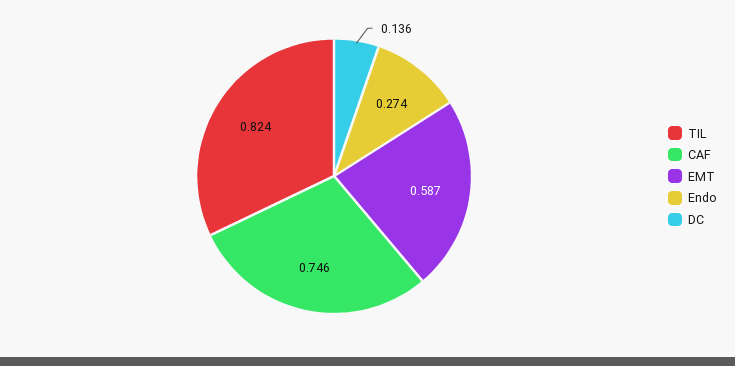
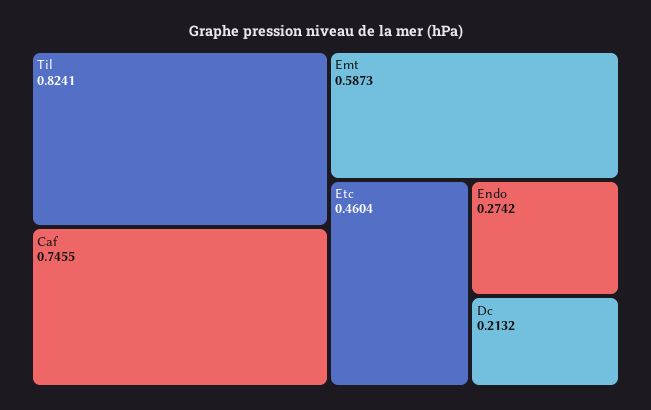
DC: 0.136 -> 0.2132
Etc: none -> 0.4604

